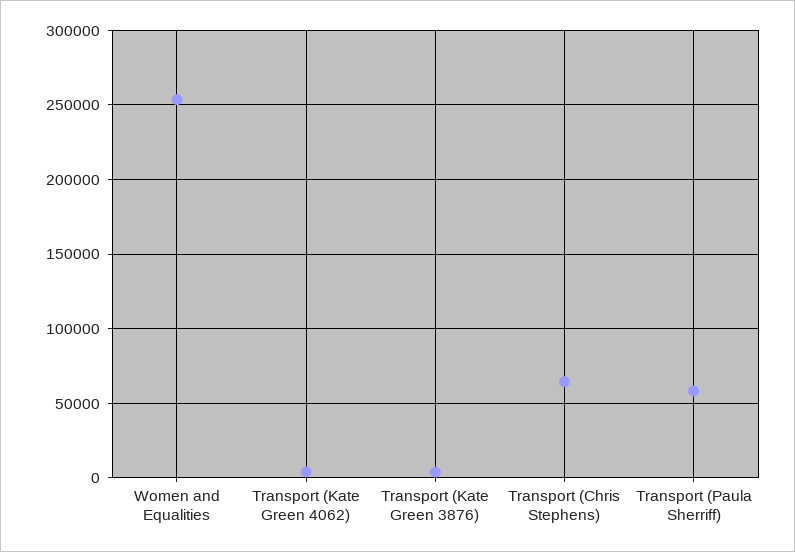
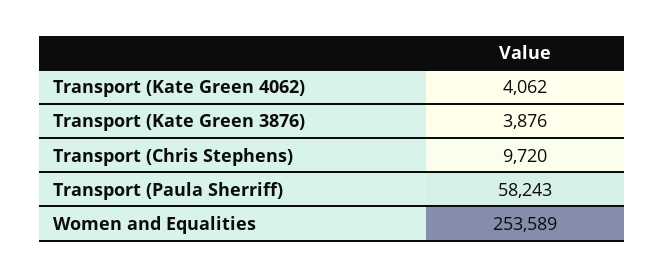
Transport (Chris Stephens): 65000 -> 9720

